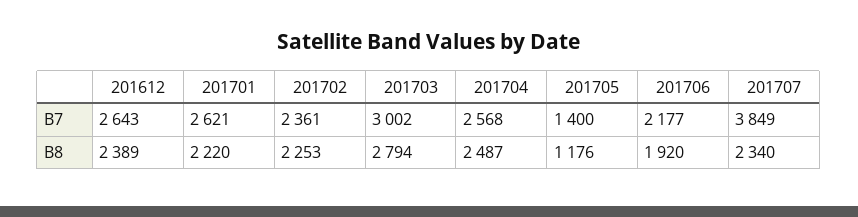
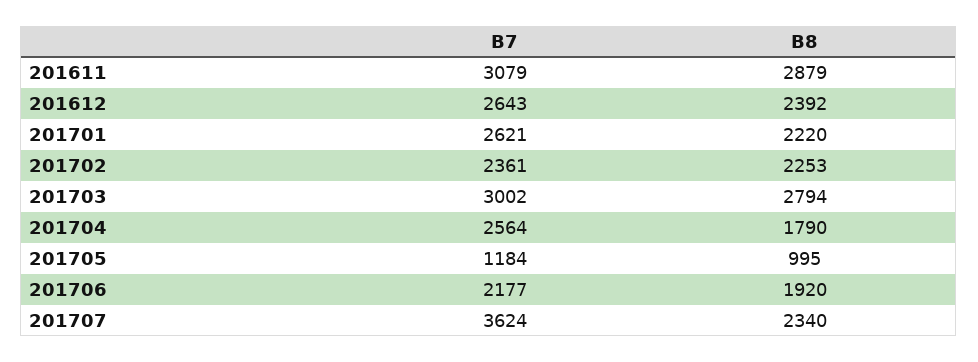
201704, B7: 2568 -> 2564
201705, B7: 1400 -> 1184
201707, B7: 3849 -> 3624
201612, B8: 2389 -> 2392
201704, B8: 2487 -> 1790
201705, B8: 1176 -> 995
201611, B7: none -> 3079
201611, B8: none -> 2879

